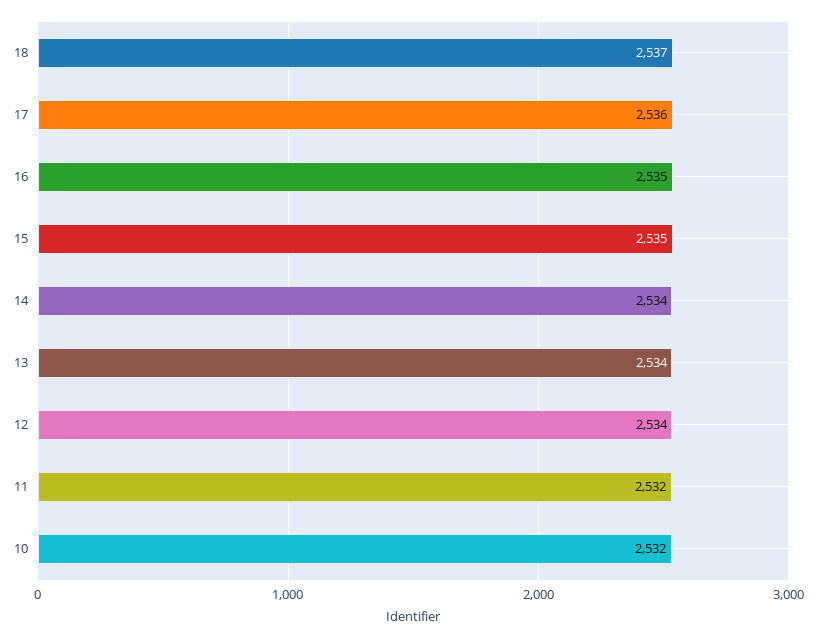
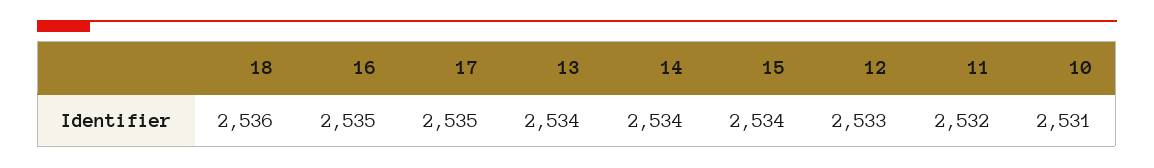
18: 2537 -> 2536
17: 2536 -> 2535
15: 2535 -> 2534
12: 2534 -> 2533
10: 2532 -> 2531

